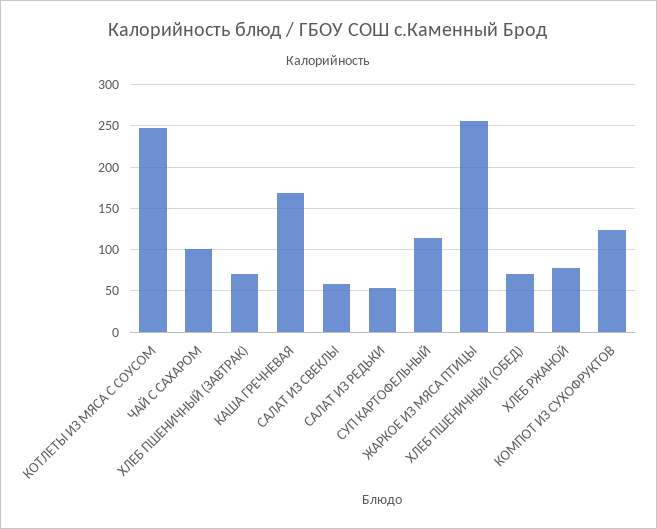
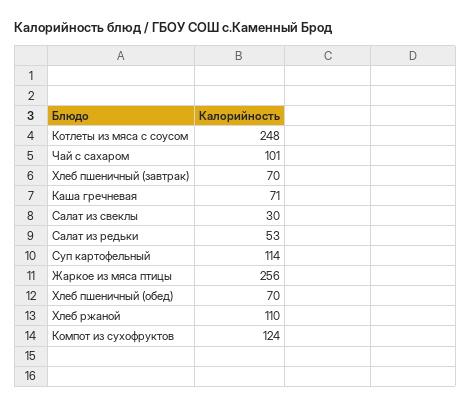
КАША ГРЕЧНЕВАЯ: 170 -> 71
САЛАТ ИЗ СВЕКЛЫ: 60 -> 30
ХЛЕБ РЖАНОЙ: 80 -> 110

